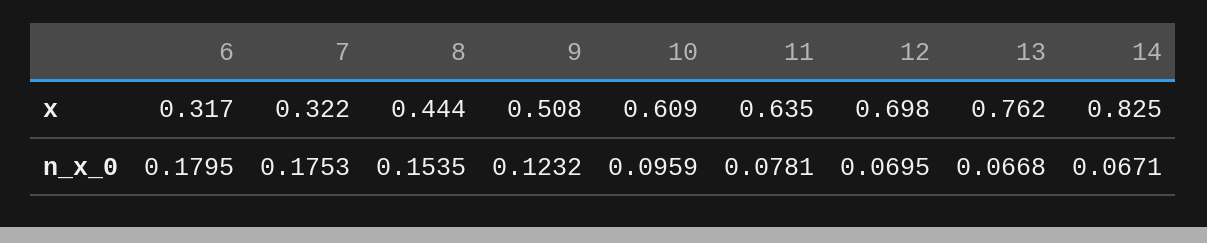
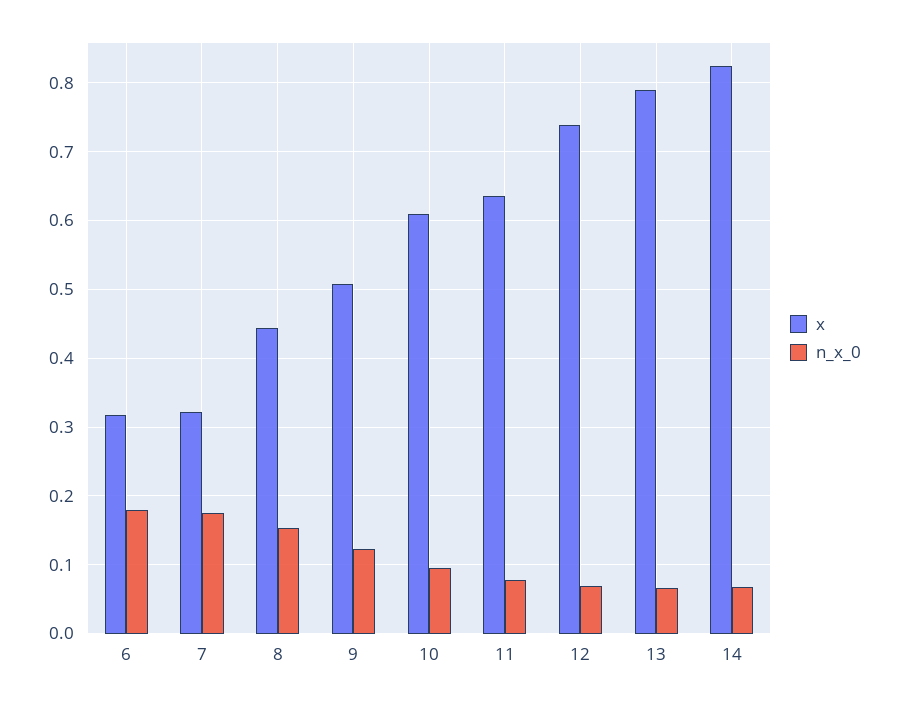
x, 12: 0.698 -> 0.74
x, 13: 0.762 -> 0.79

